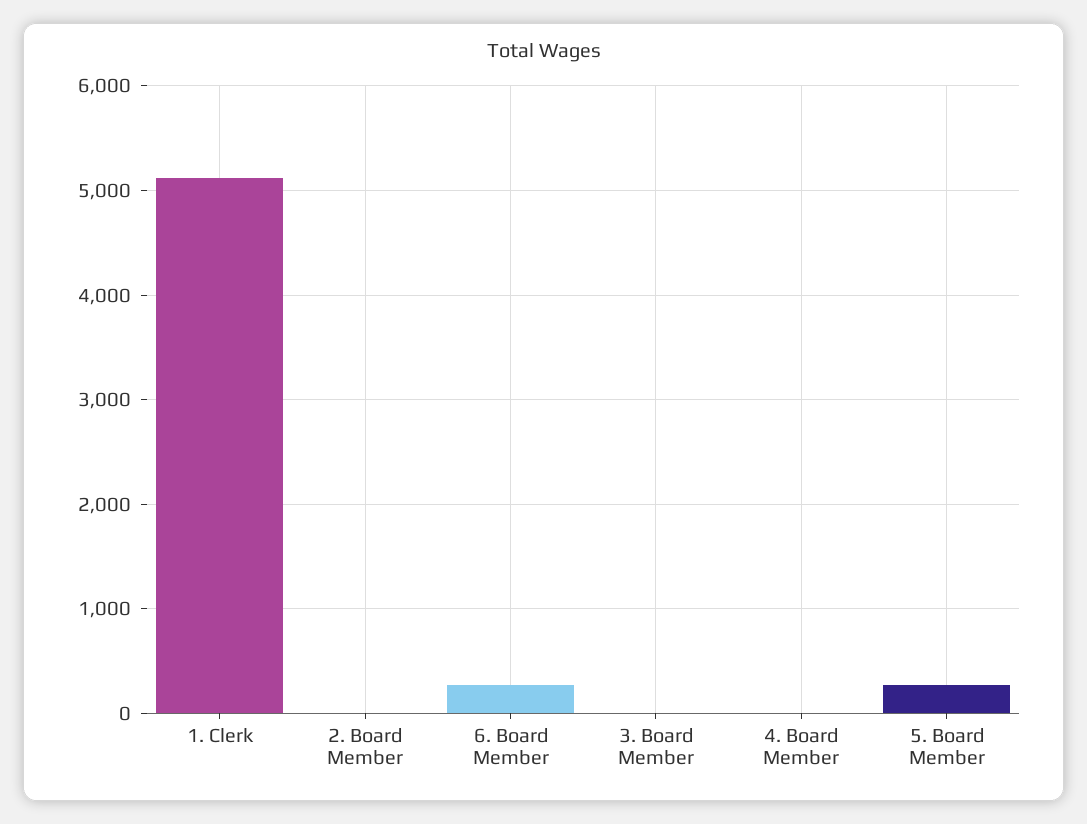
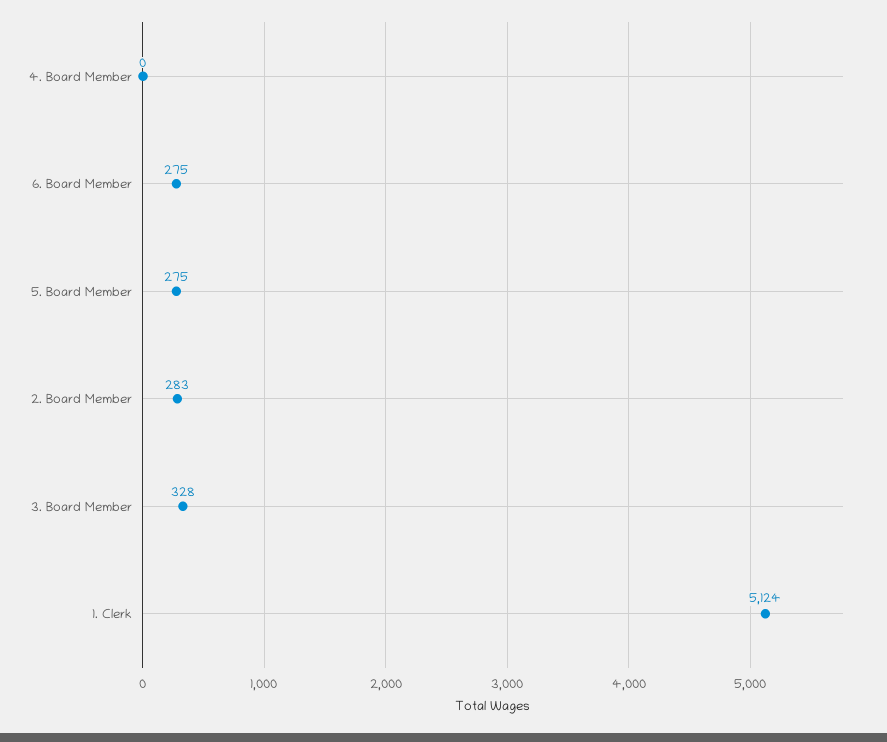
2. Board Member: 0 -> 283
3. Board Member: 0 -> 328

